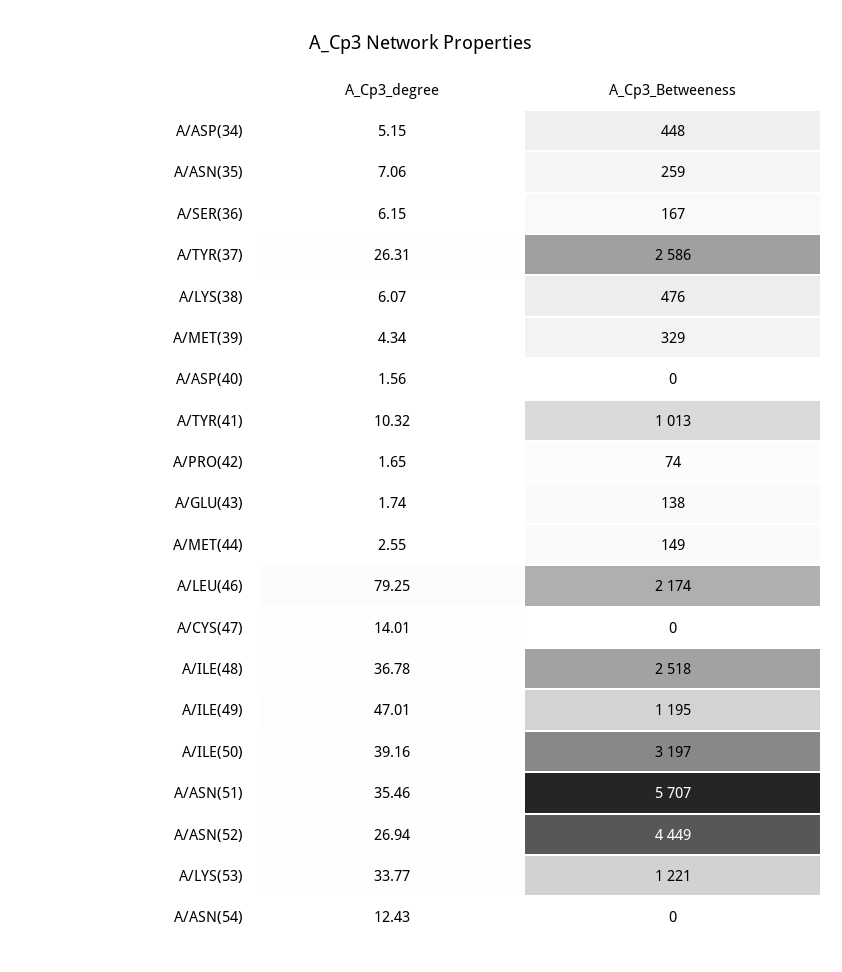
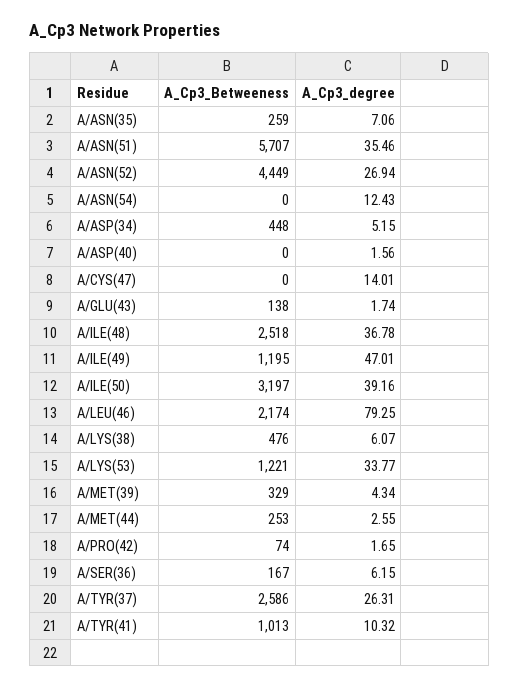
A_Cp3_Betweeness, A/MET(44): 149 -> 253

